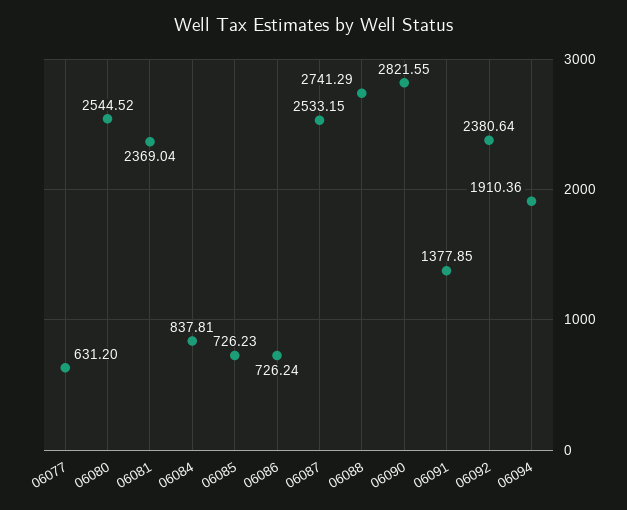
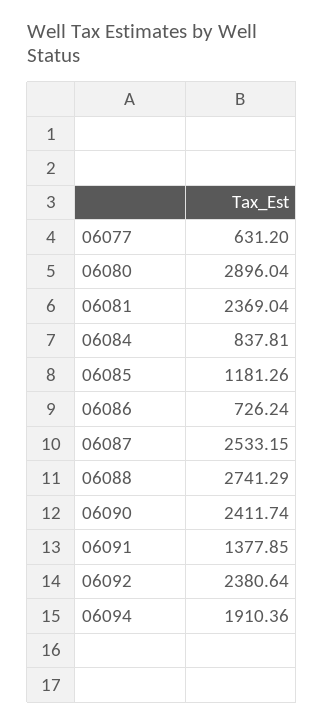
06080: 2544.52 -> 2896.04
06085: 726.23 -> 1181.26
06090: 2821.55 -> 2411.74

